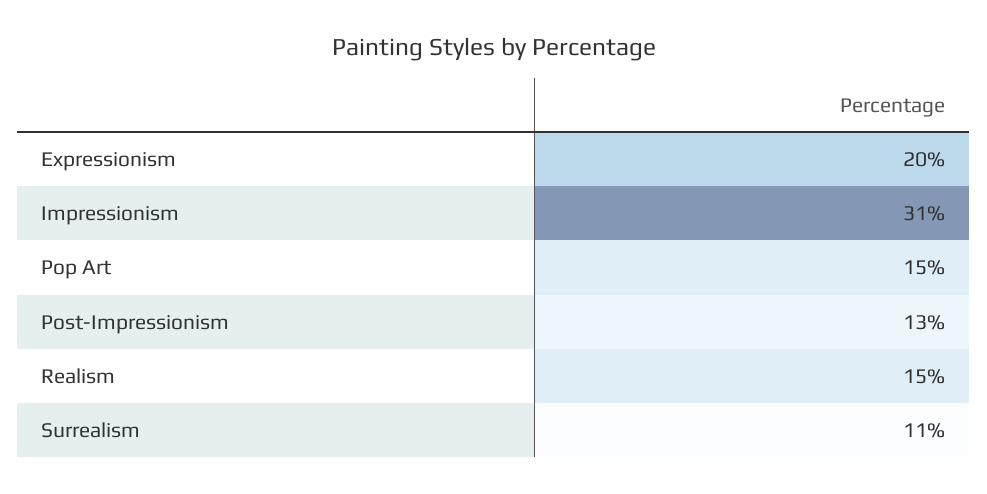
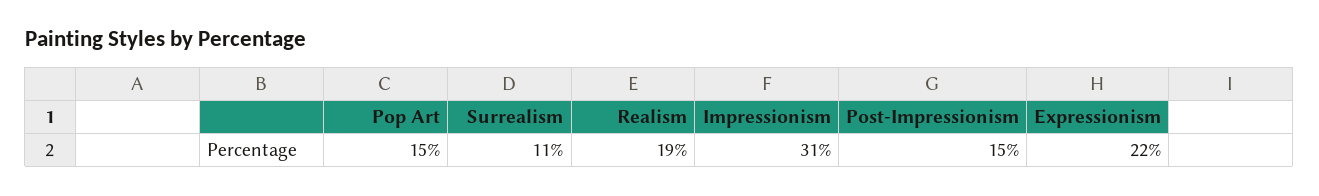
Expressionism: 20 -> 22
Post-Impressionism: 13 -> 15
Realism: 15 -> 19

